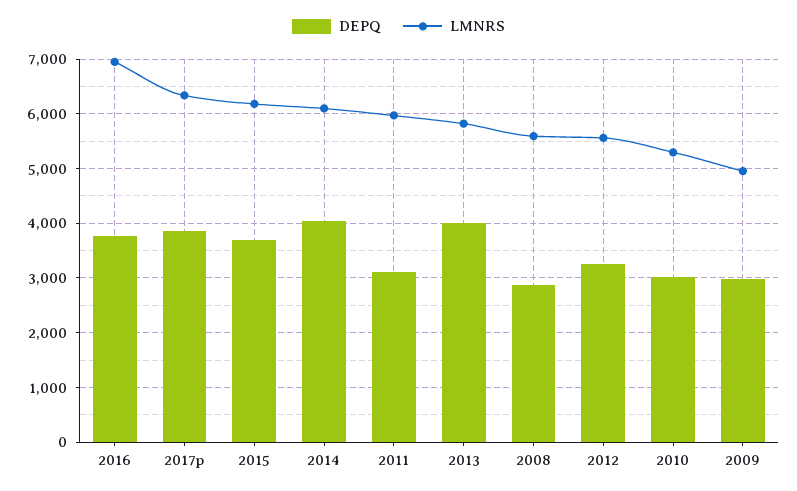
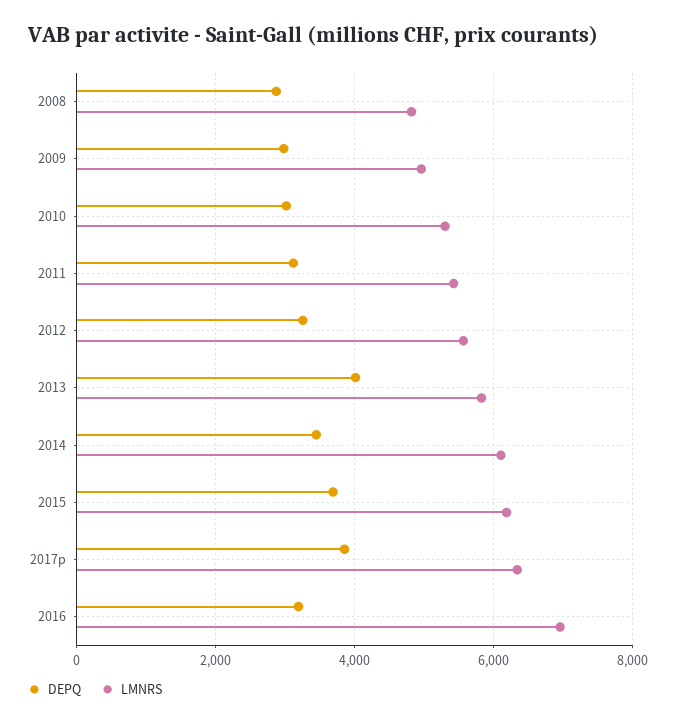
DEPQ, 2016: 3800 -> 3200
DEPQ, 2014: 4000 -> 3400
LMNRS, 2011: 6000 -> 5400
LMNRS, 2008: 5600 -> 4800

